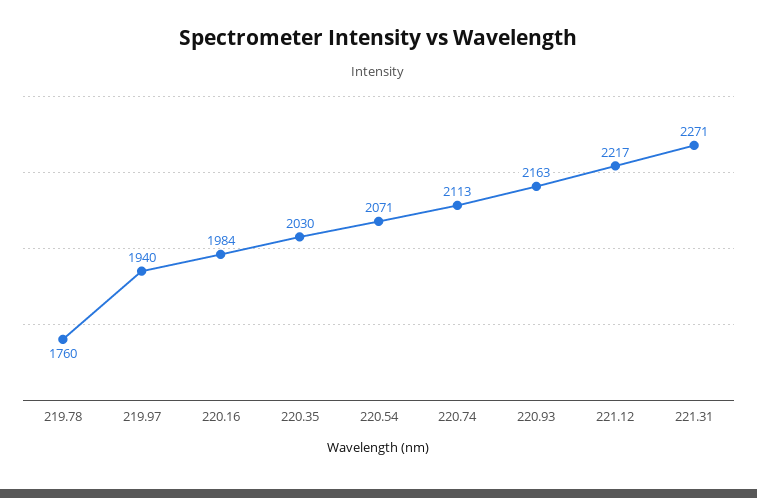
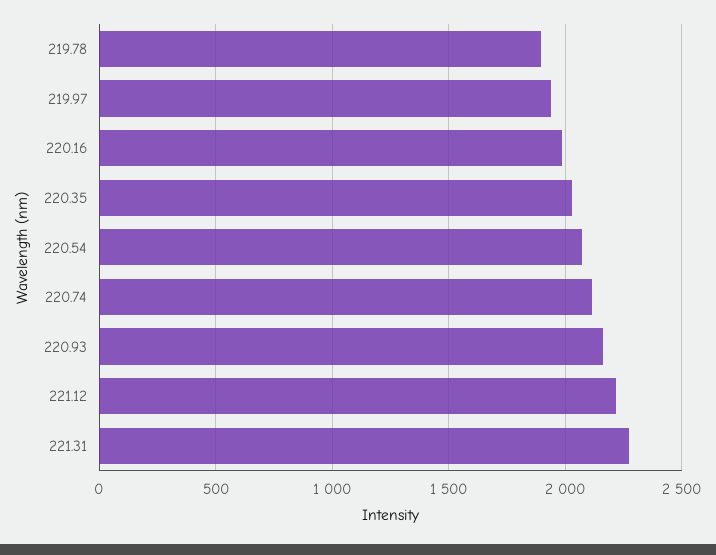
219.78: 1760 -> 1900

